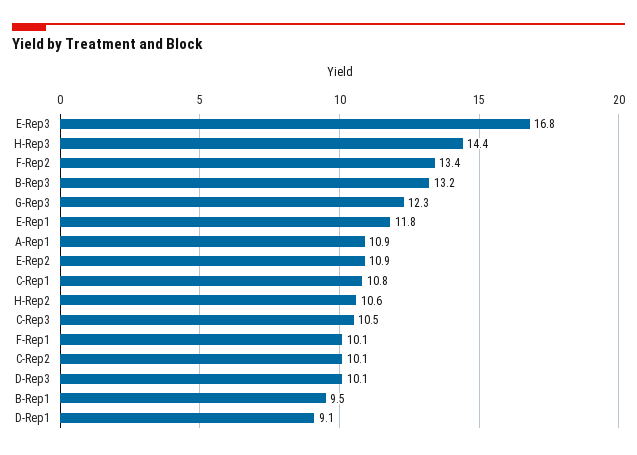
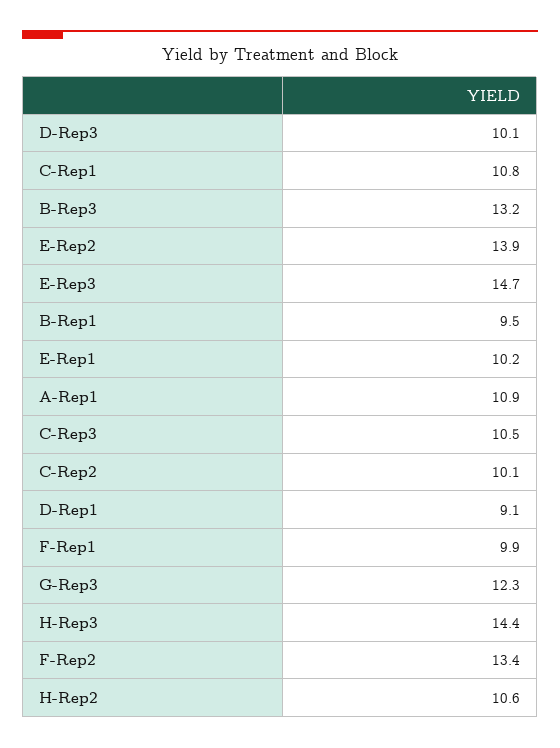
E-Rep3: 16.8 -> 14.7
E-Rep1: 11.8 -> 10.2
E-Rep2: 10.9 -> 13.9
F-Rep1: 10.1 -> 9.9

